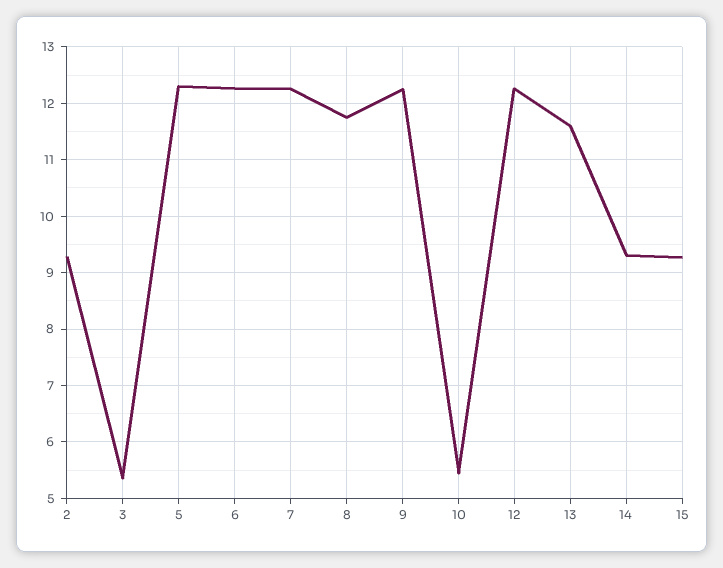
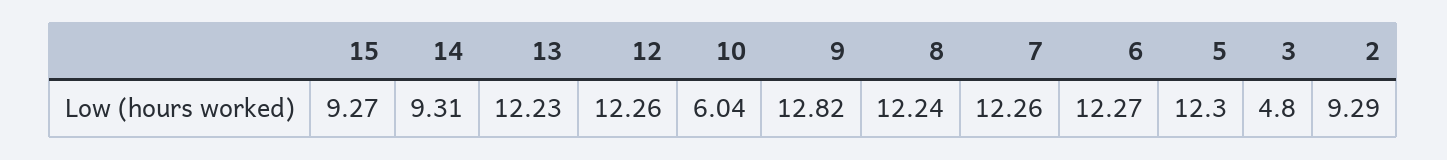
3: 5.4 -> 4.8
8: 11.8 -> 12.24
9: 12.2 -> 12.82
10: 5.4 -> 6.04
13: 11.6 -> 12.23

